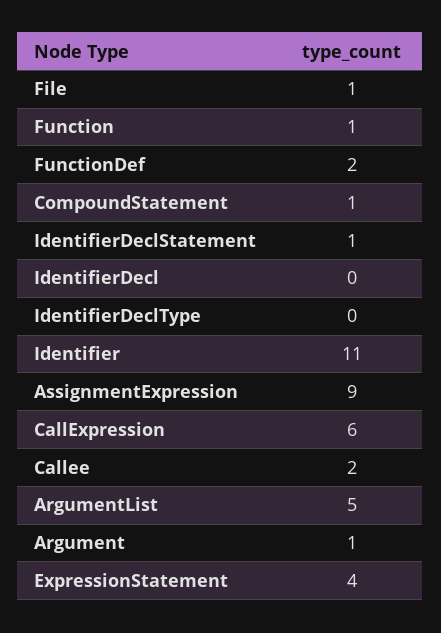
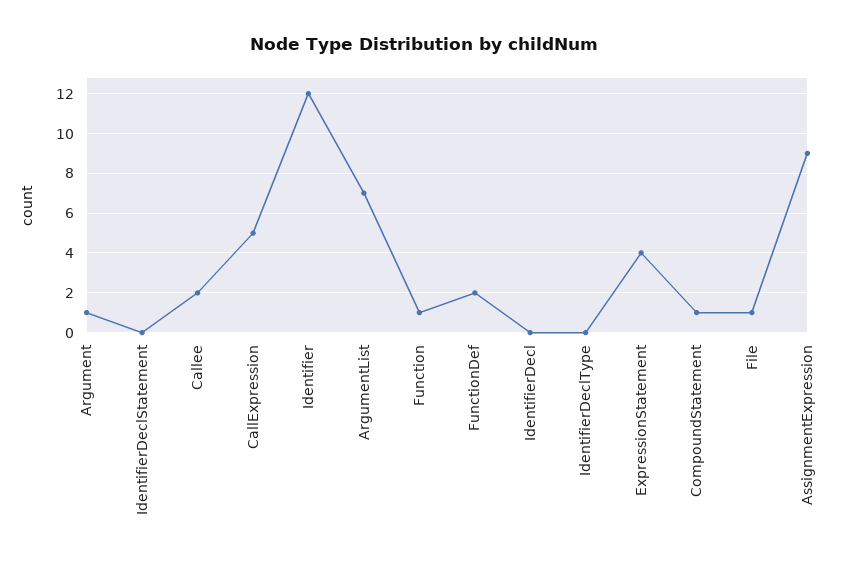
IdentifierDeclStatement: 1 -> 0
Identifier: 11 -> 12
CallExpression: 6 -> 5
ArgumentList: 5 -> 7

